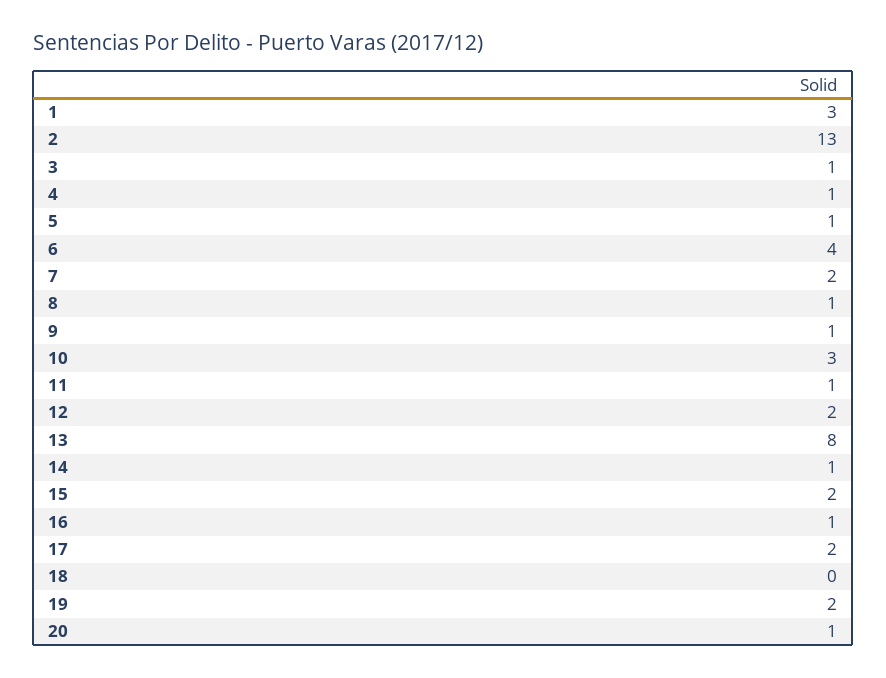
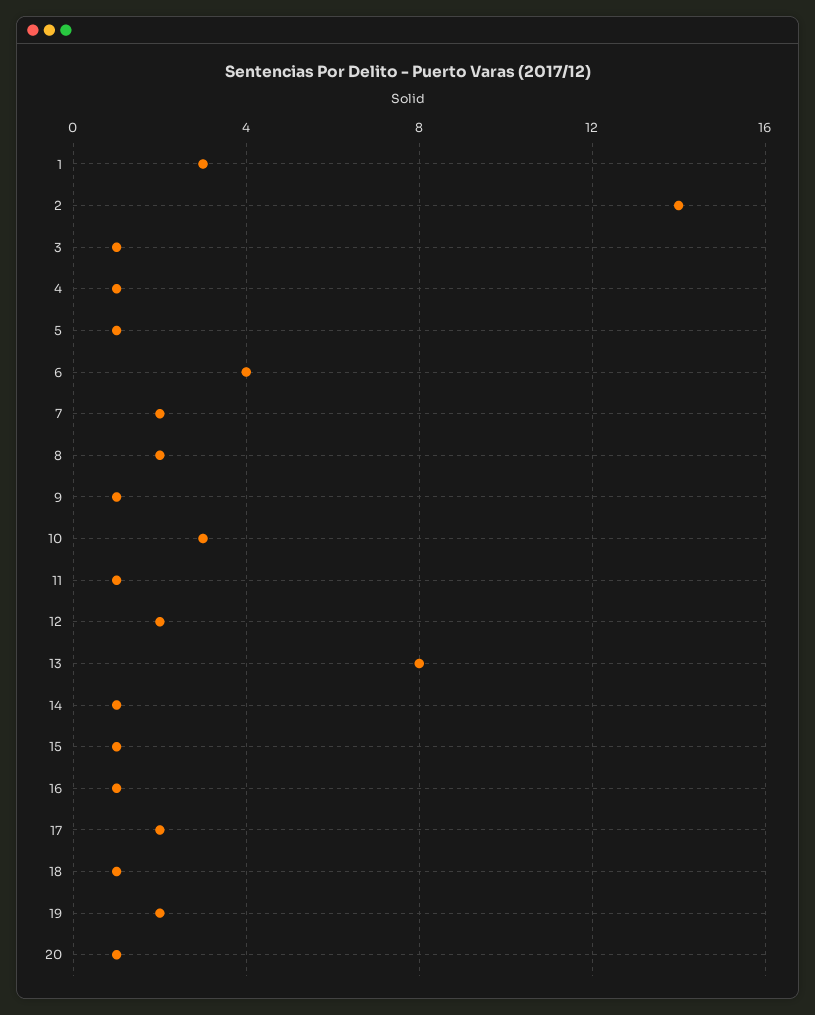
2: 13 -> 14
8: 1 -> 2
15: 2 -> 1
18: 0 -> 1

